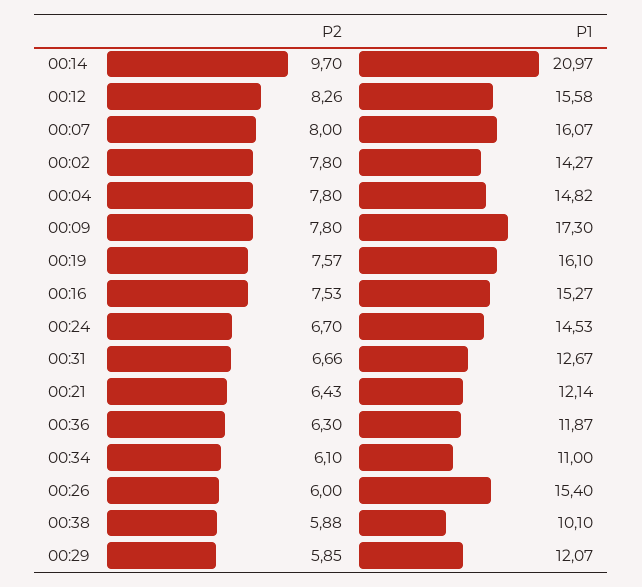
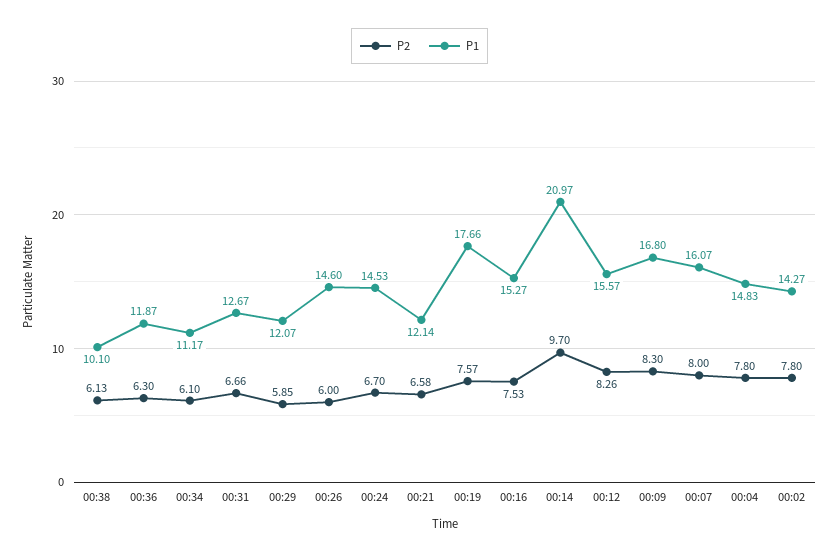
P1, 00:12: 15.58 -> 15.57
P1, 00:04: 14.82 -> 14.83
P2, 00:09: 7.8 -> 8.3
P1, 00:09: 17.3 -> 16.8
P1, 00:19: 16.1 -> 17.66
P2, 00:21: 6.43 -> 6.58
P1, 00:34: 11 -> 11.17
P1, 00:26: 15.4 -> 14.6
P2, 00:38: 5.88 -> 6.13

